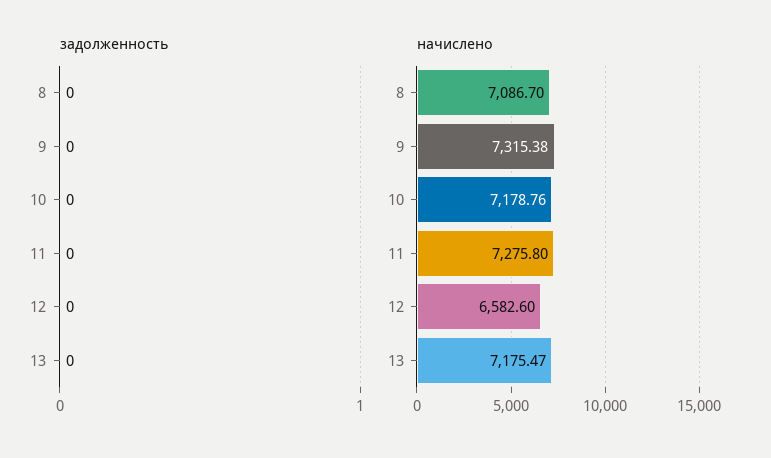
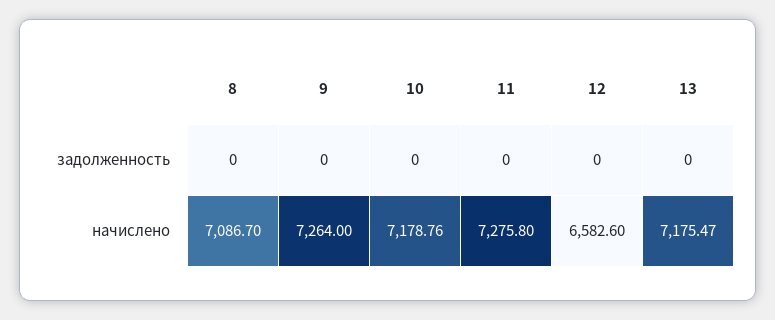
начислено, 9: 7315.38 -> 7264

